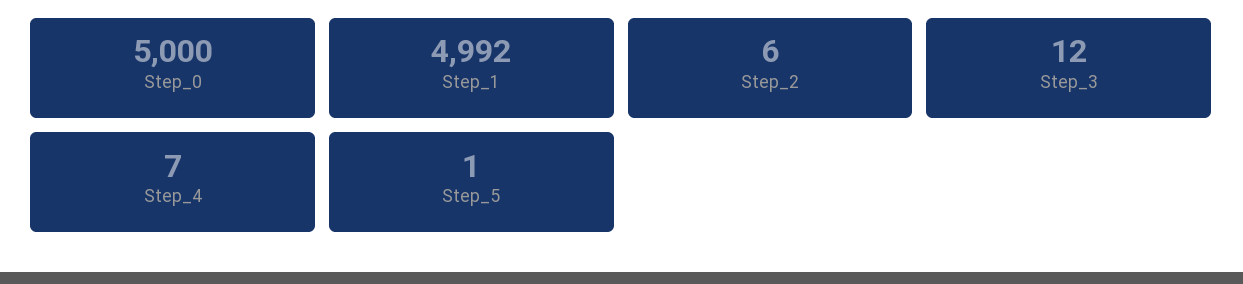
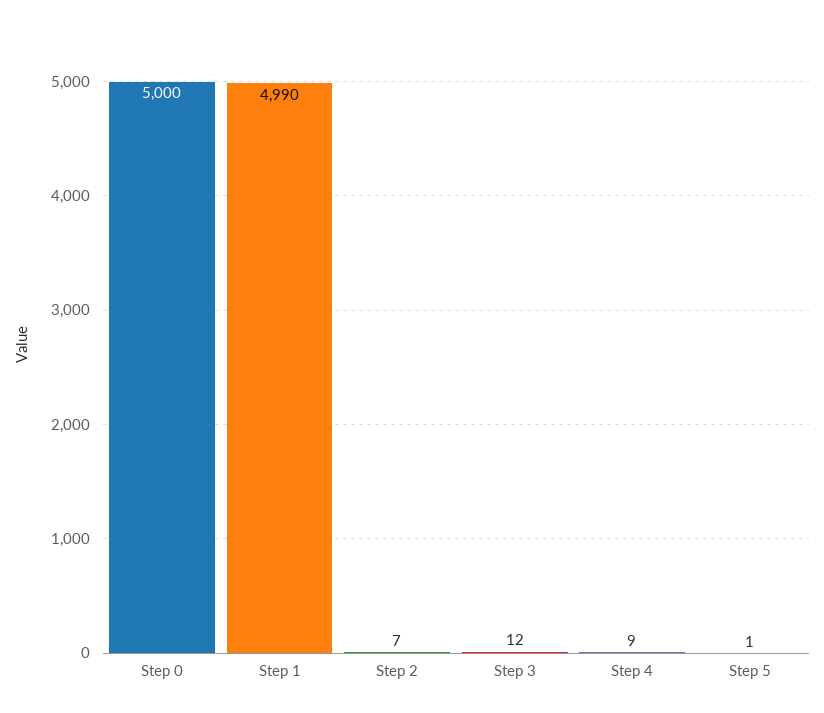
Step_1: 4992 -> 4990
Step_2: 6 -> 7
Step_4: 7 -> 9

